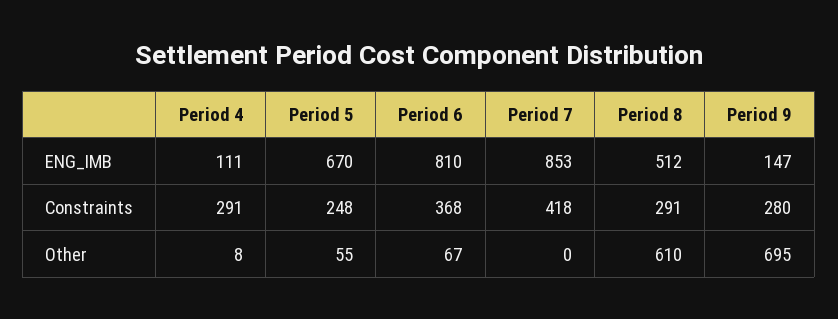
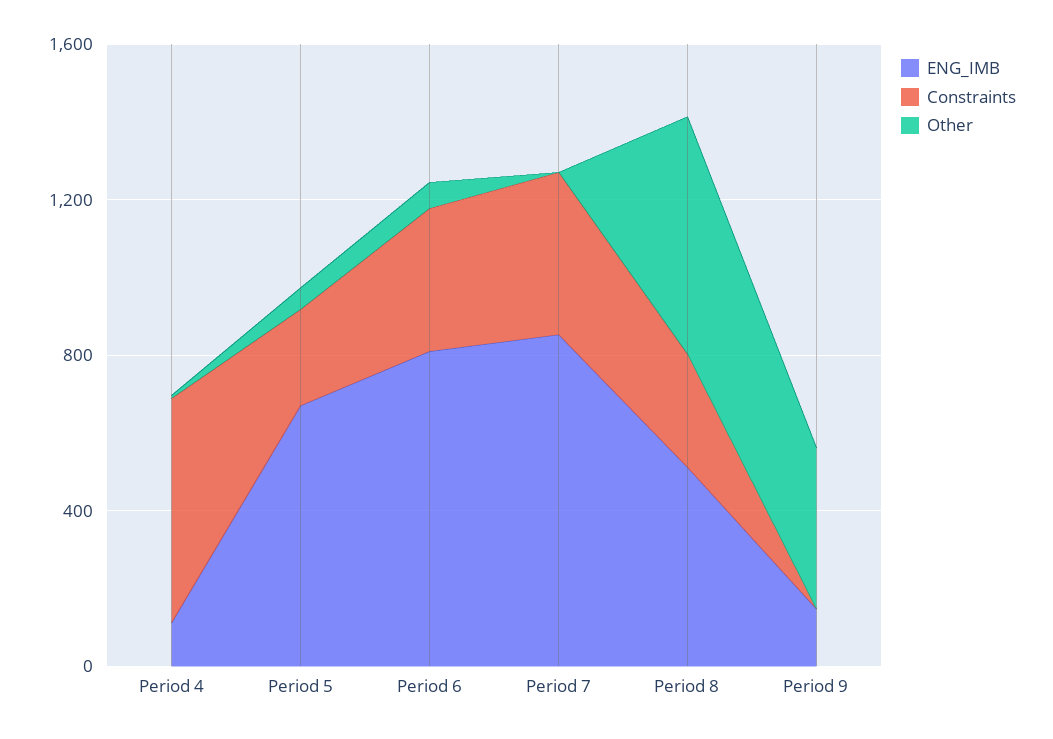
Constraints, Period 4: 291 -> 600
Constraints, Period 9: 280 -> 0
Other, Period 9: 695 -> 400

